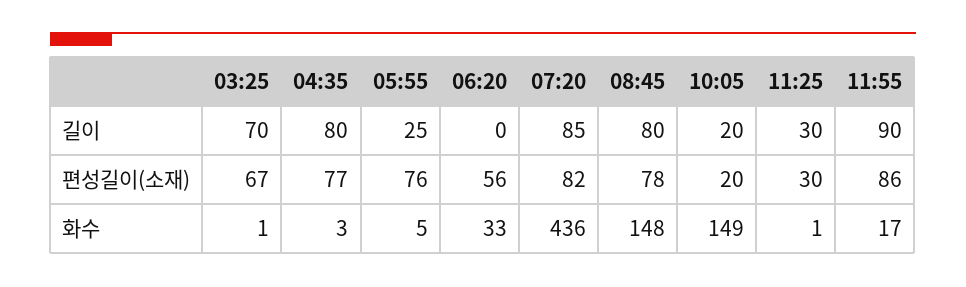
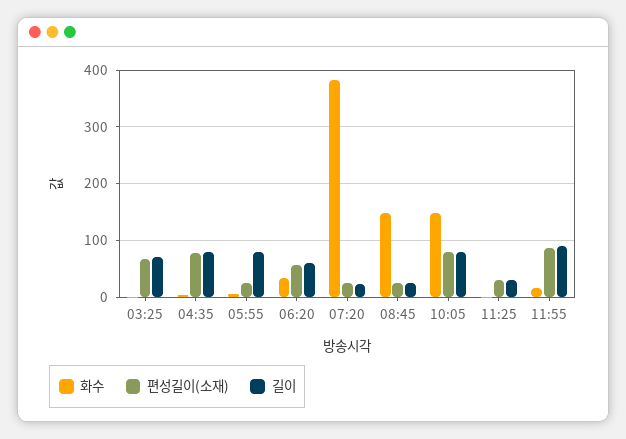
길이, 05:55: 25 -> 80
길이, 06:20: 0 -> 60
길이, 07:20: 85 -> 20
길이, 08:45: 80 -> 20
길이, 10:05: 20 -> 80
편성길이(소재), 05:55: 76 -> 20
편성길이(소재), 07:20: 82 -> 20
편성길이(소재), 08:45: 78 -> 20
편성길이(소재), 10:05: 20 -> 80
화수, 07:20: 436 -> 380

